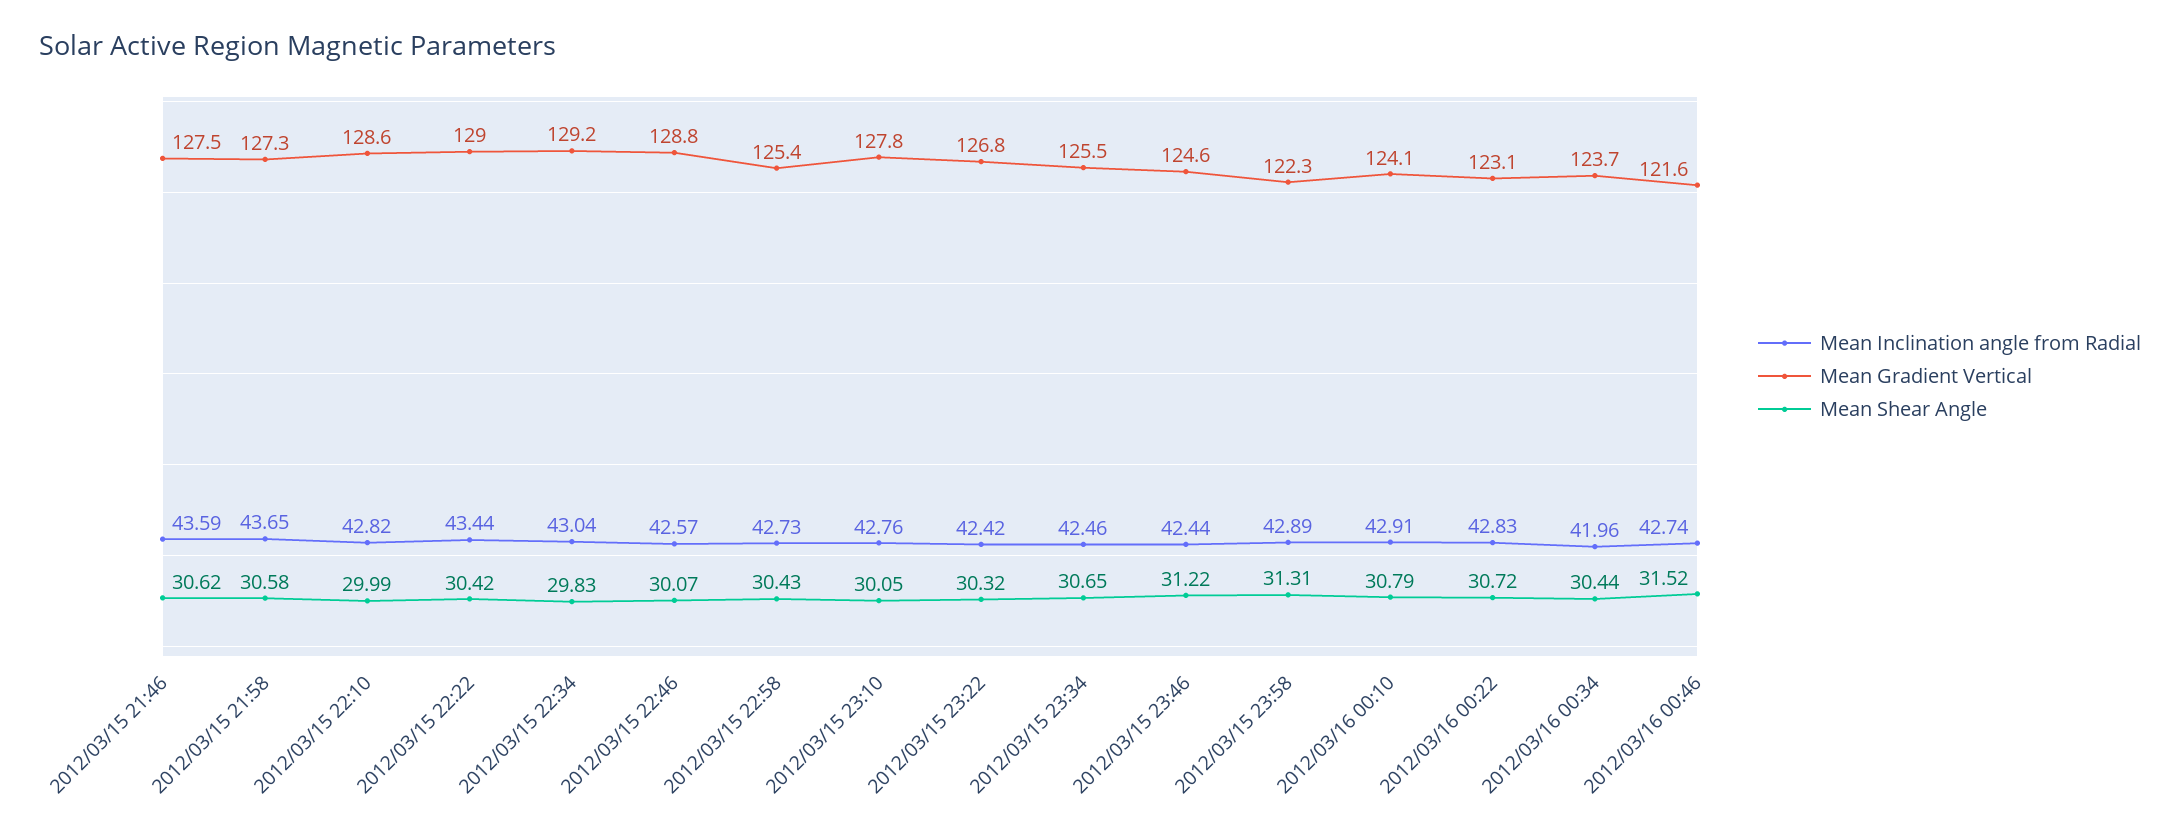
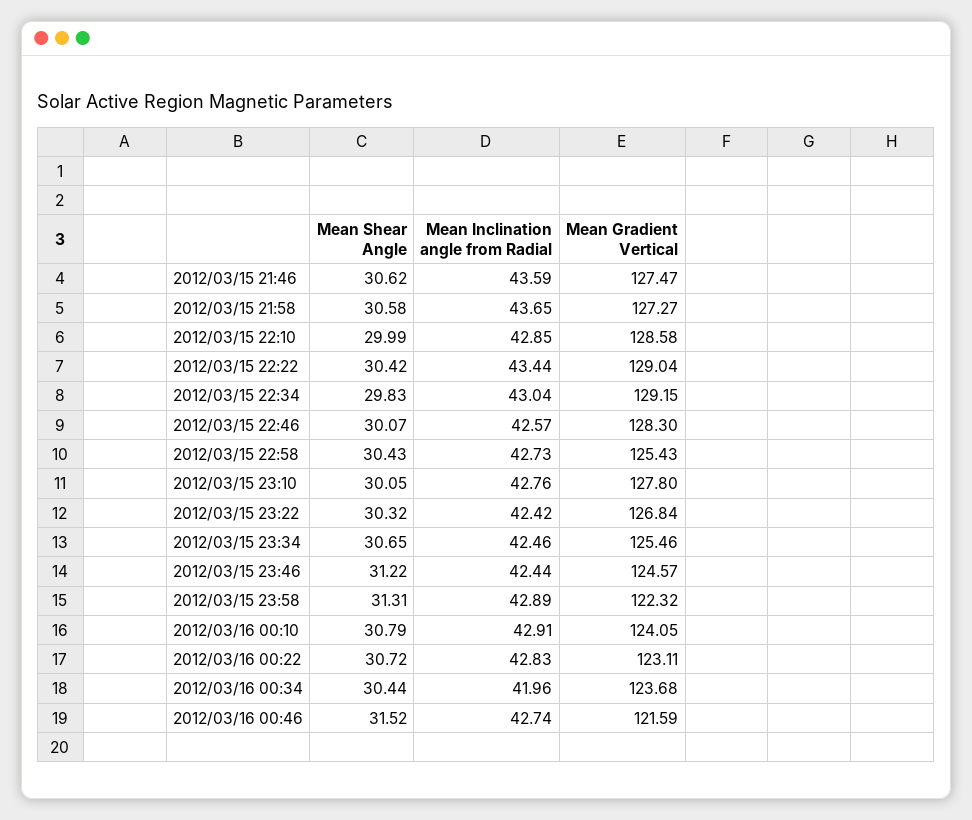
Mean Inclination angle from Radial, 2012/03/15 22:10: 42.82 -> 42.85
Mean Gradient Vertical, 2012/03/15 22:46: 128.8 -> 128.3

